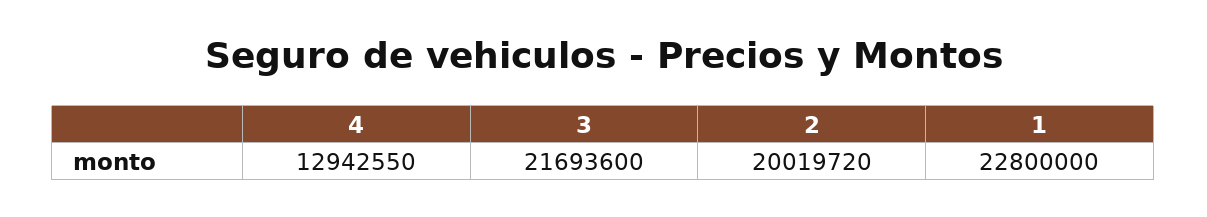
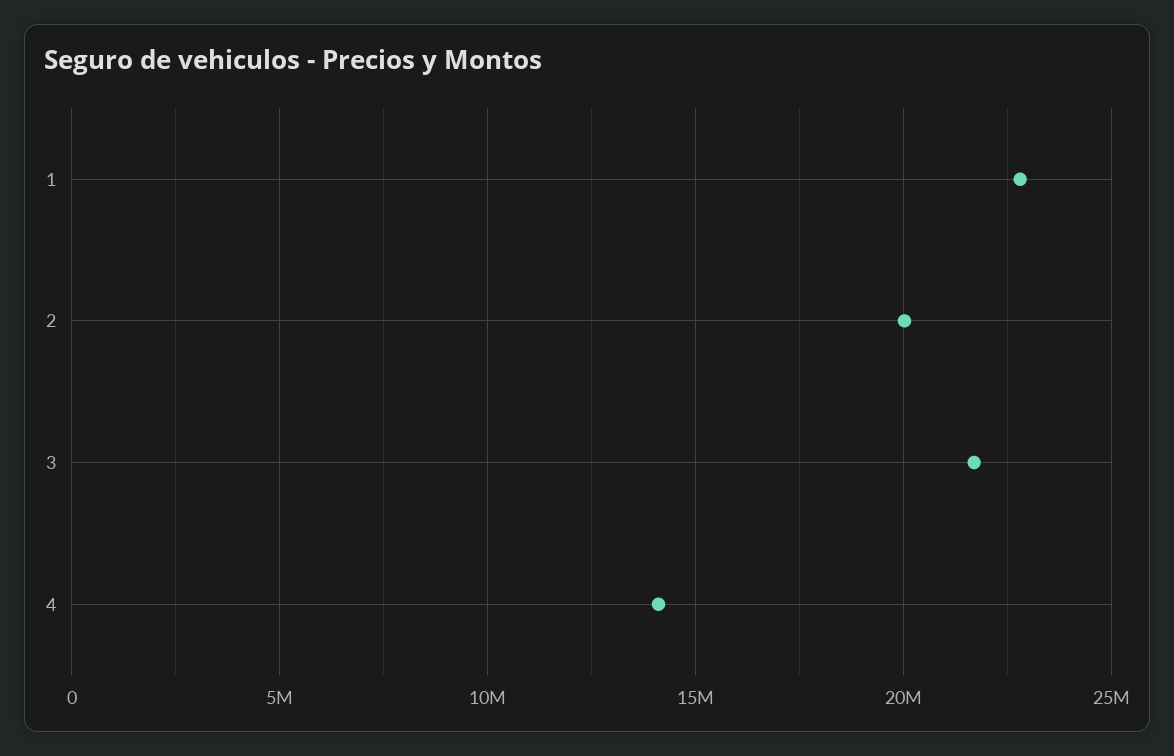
4: 12942550 -> 14000000

